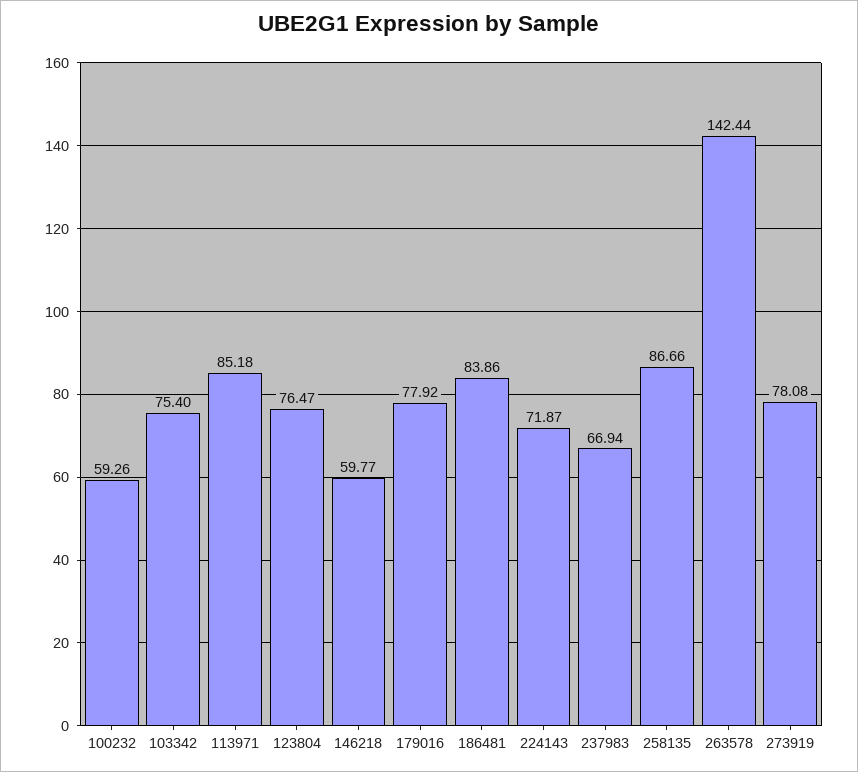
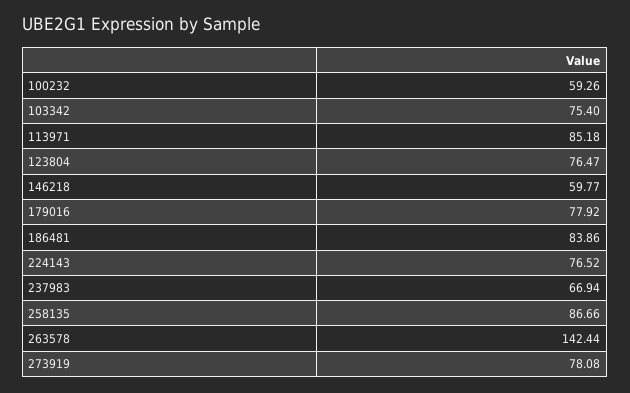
224143: 71.87 -> 76.52

